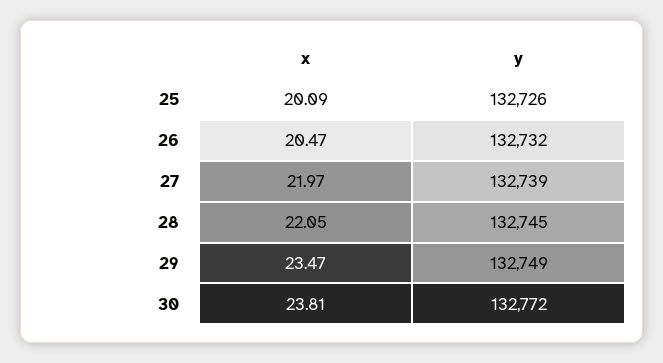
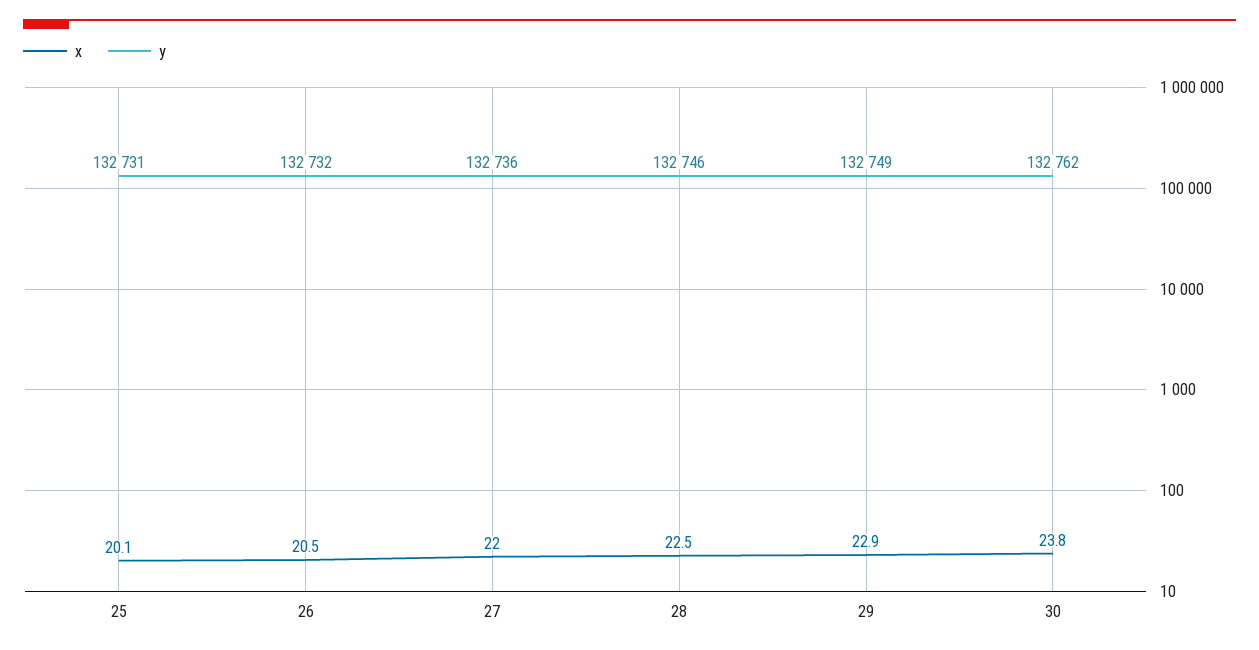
y, 25: 132726 -> 132731
y, 27: 132739 -> 132736
x, 28: 22.05 -> 22.5
y, 28: 132745 -> 132746
x, 29: 23.47 -> 22.9
y, 30: 132772 -> 132762

